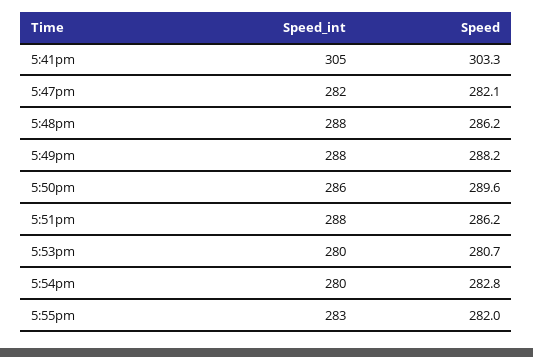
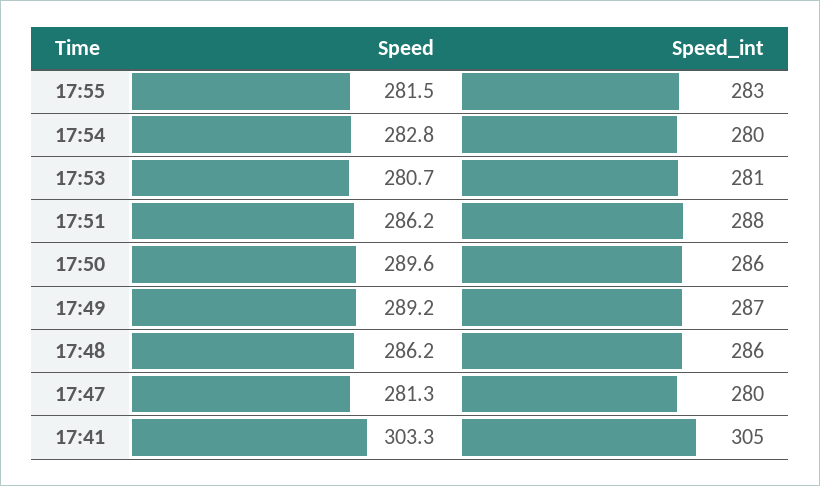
Speed_int, 5:47pm: 282 -> 280
Speed, 5:47pm: 282.1 -> 281.3
Speed_int, 5:48pm: 288 -> 286
Speed_int, 5:49pm: 288 -> 287
Speed, 5:49pm: 288.2 -> 289.2
Speed_int, 5:53pm: 280 -> 281
Speed, 5:55pm: 282 -> 281.5

